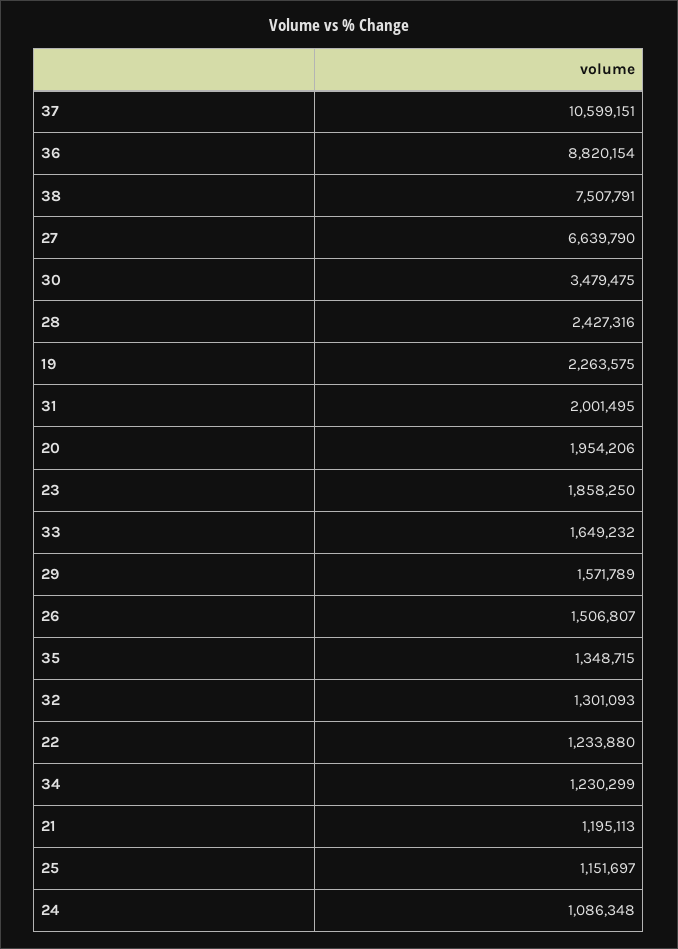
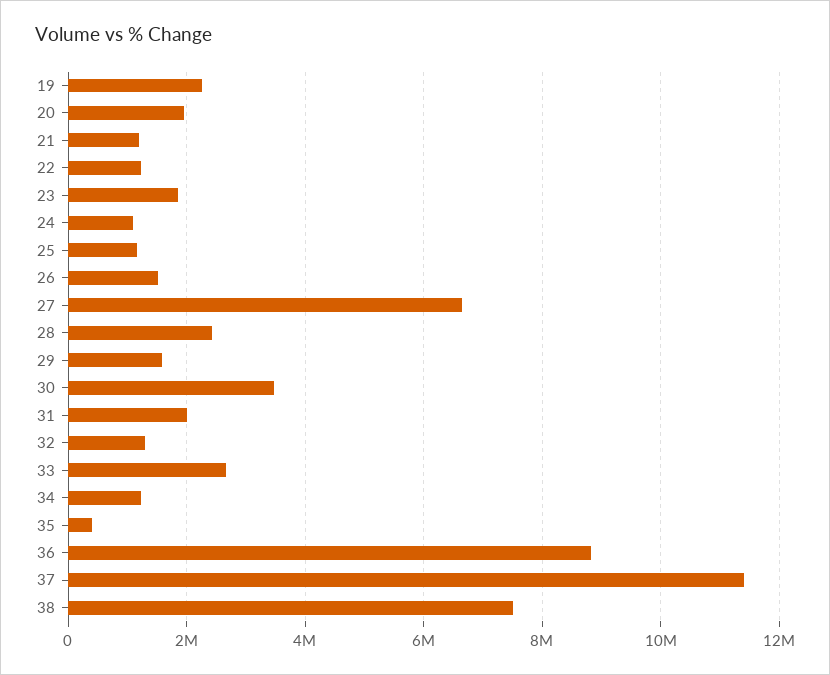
37: 10599151 -> 11400000
33: 1649232 -> 2600000
35: 1348715 -> 400000

